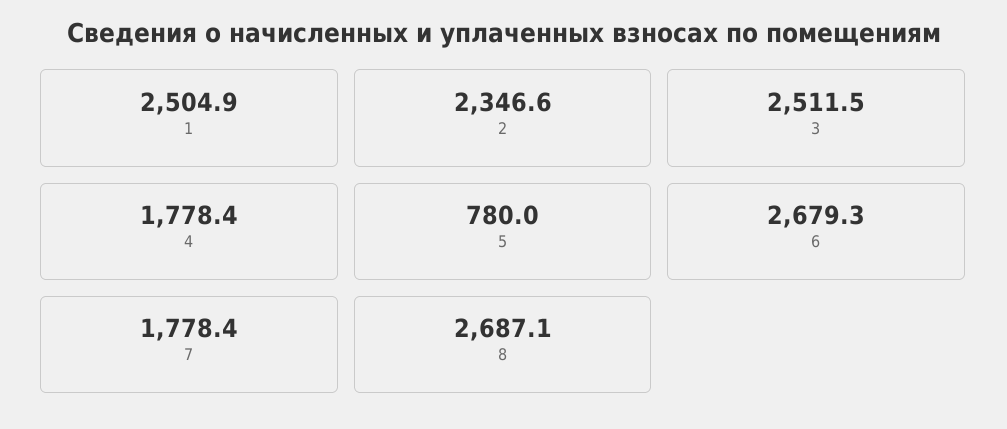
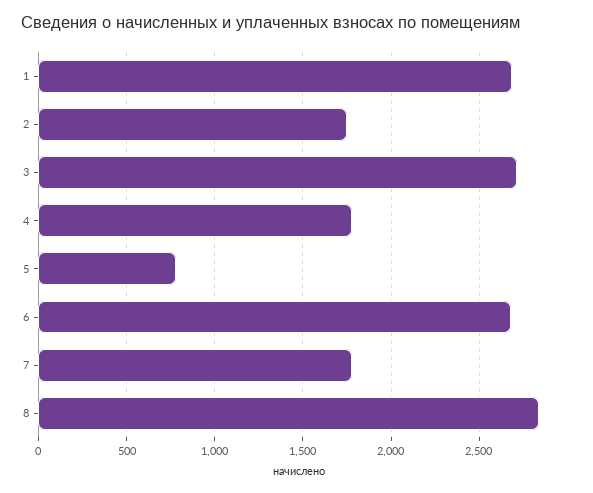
1: 2504.9 -> 2700
2: 2346.6 -> 1750
3: 2511.5 -> 2700
8: 2687.1 -> 2850

